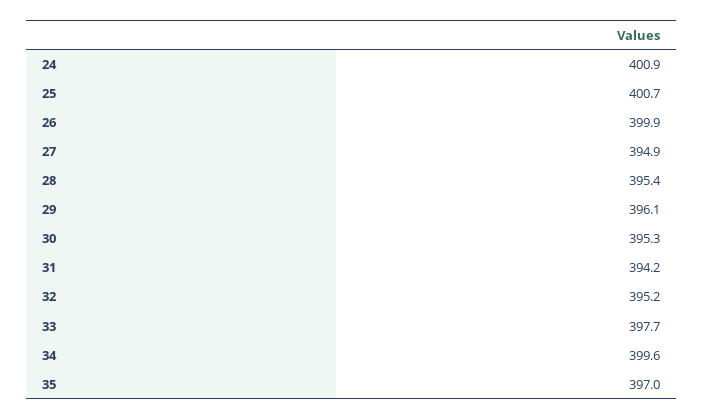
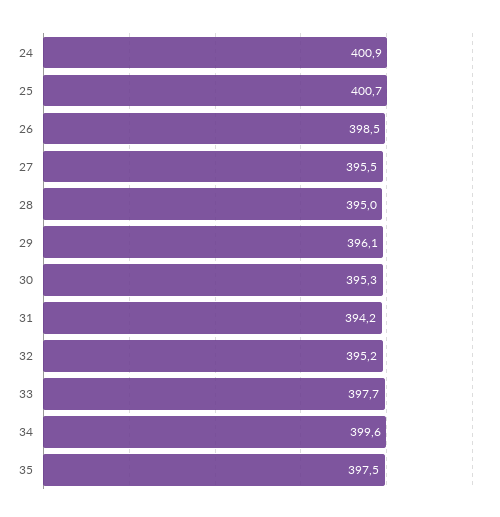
26: 399.9 -> 398.5
27: 394.9 -> 395.5
28: 395.4 -> 395
35: 397 -> 397.5

